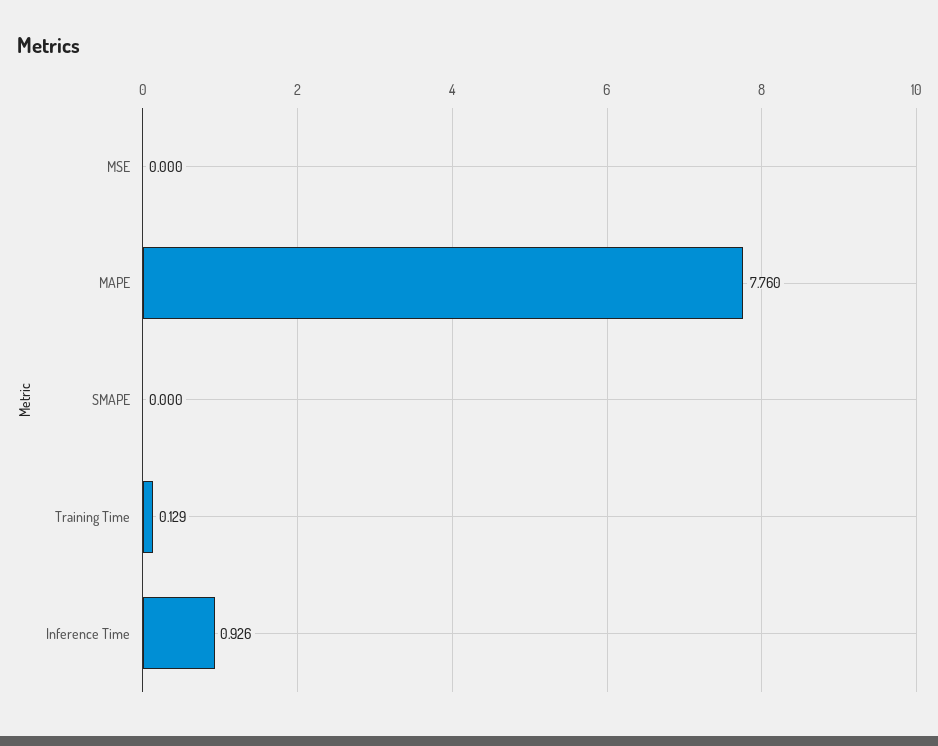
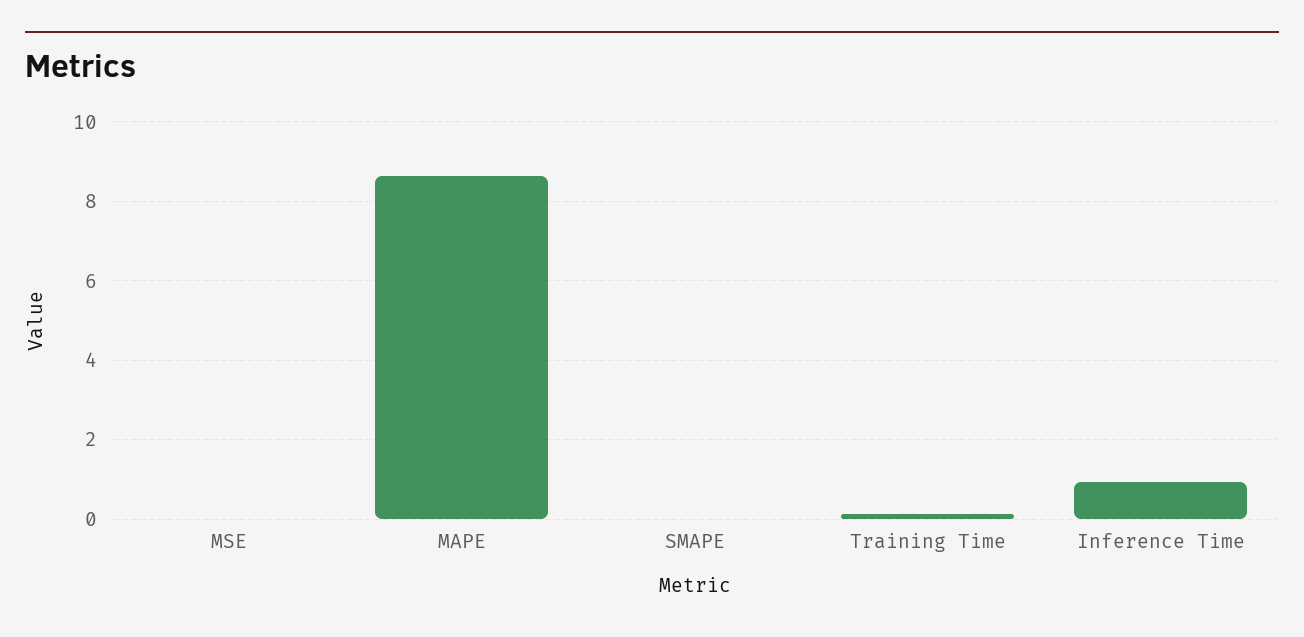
MAPE: 7.76 -> 8.6

